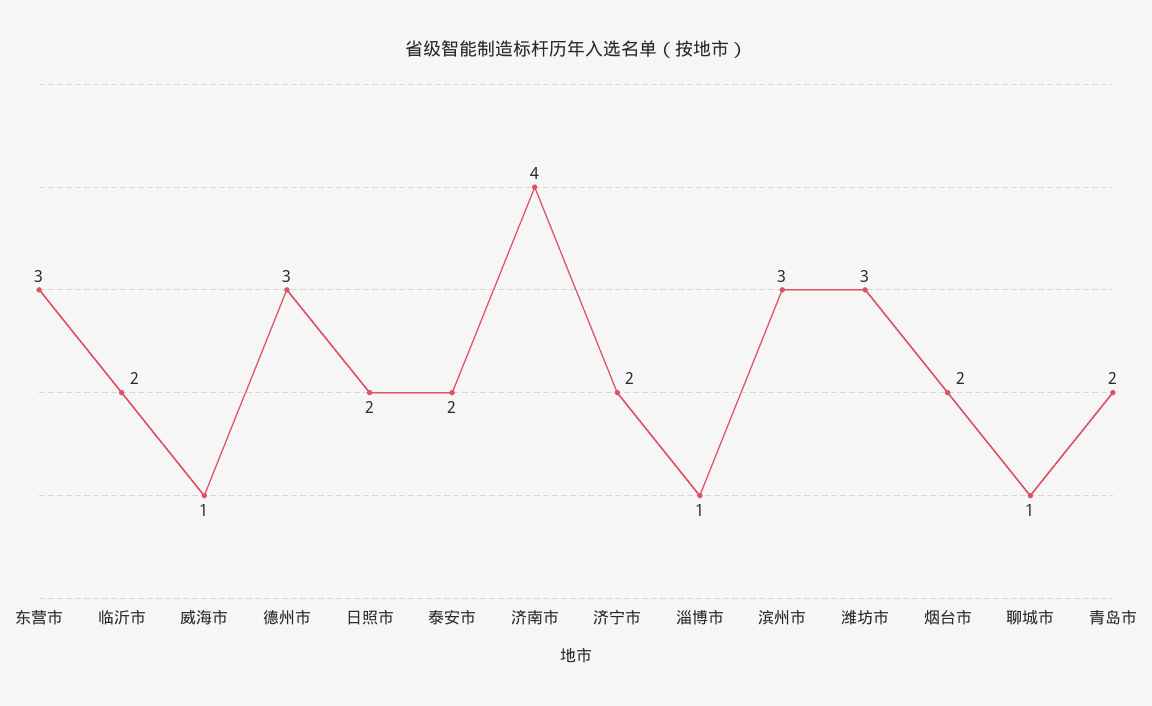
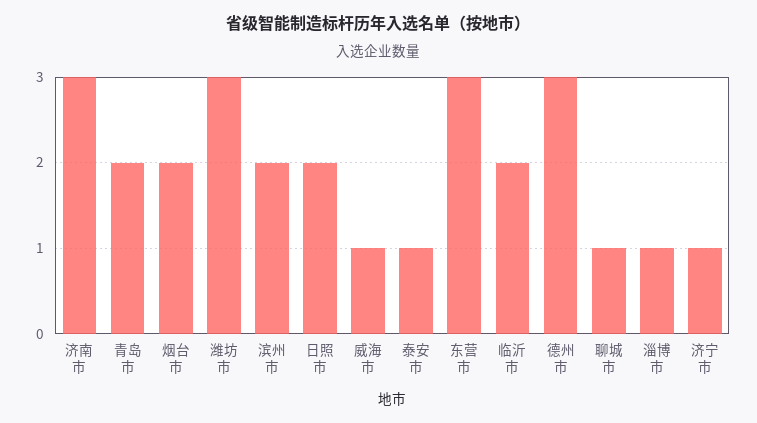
泰安市: 2 -> 1
济南市: 4 -> 3
济宁市: 2 -> 1
滨州市: 3 -> 2

